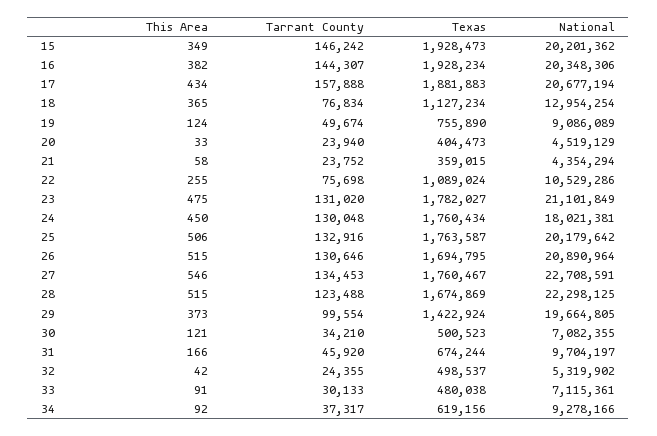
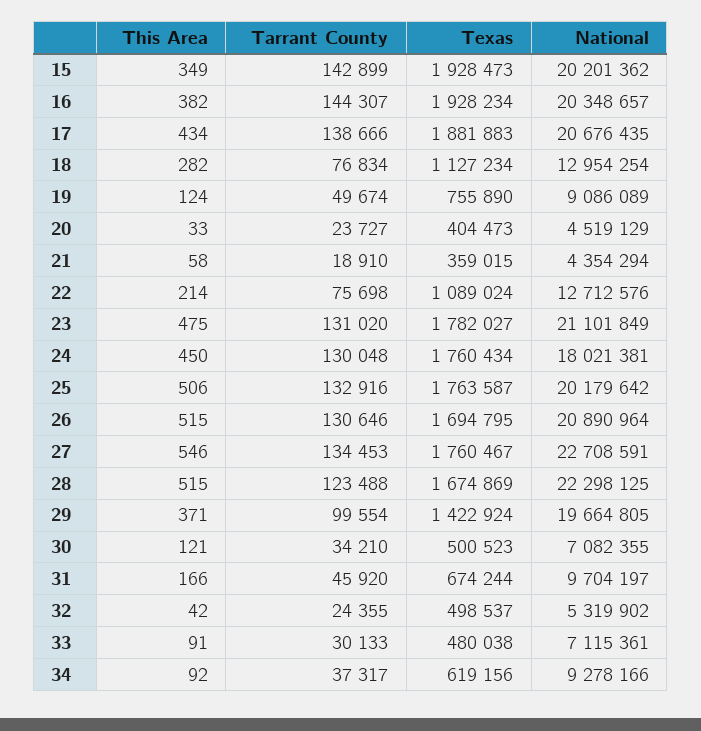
Tarrant County, 15: 146242 -> 142899
National, 16: 20348306 -> 20348657
Tarrant County, 17: 157888 -> 138666
National, 17: 20677194 -> 20676435
This Area, 18: 365 -> 282
Tarrant County, 20: 23940 -> 23727
Tarrant County, 21: 23752 -> 18910
This Area, 22: 255 -> 214
National, 22: 10529286 -> 12712576
This Area, 29: 373 -> 371

